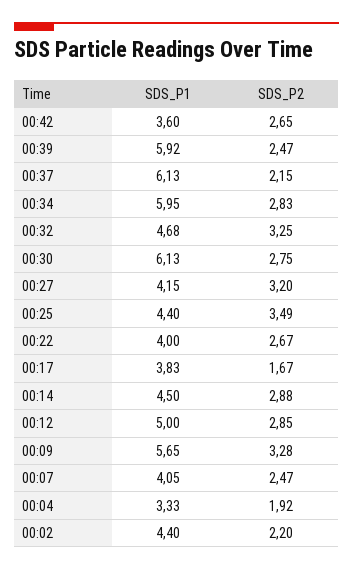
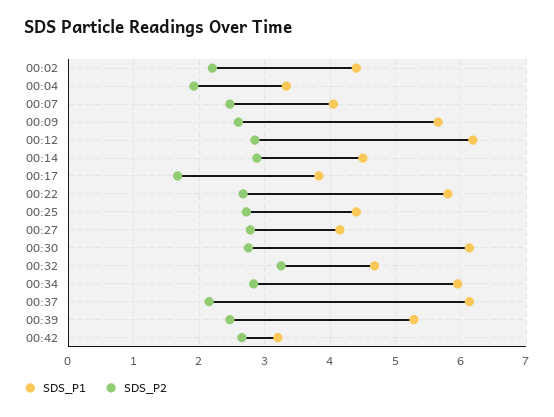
SDS_P1, 00:42: 3.6 -> 3.2
SDS_P1, 00:39: 5.92 -> 5.3
SDS_P2, 00:27: 3.2 -> 2.8
SDS_P2, 00:25: 3.49 -> 2.7
SDS_P1, 00:22: 4 -> 5.8
SDS_P1, 00:12: 5 -> 6.2
SDS_P2, 00:09: 3.28 -> 2.6

